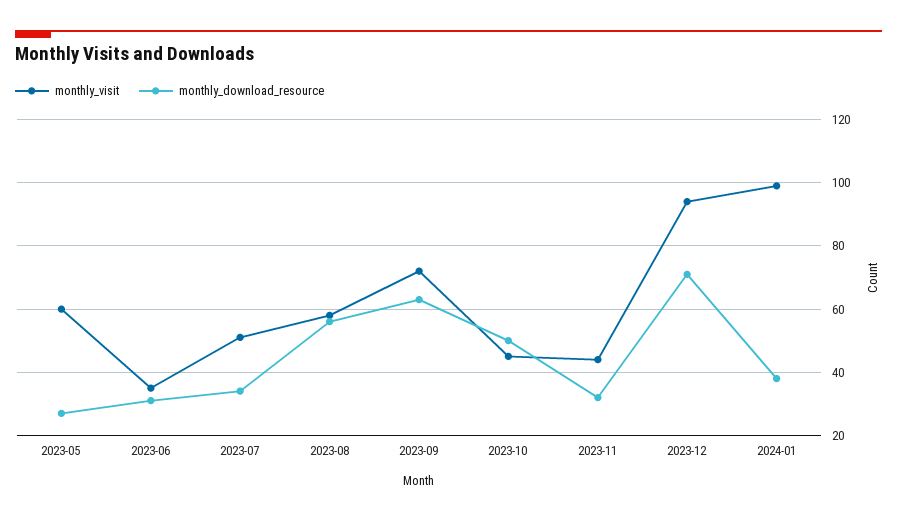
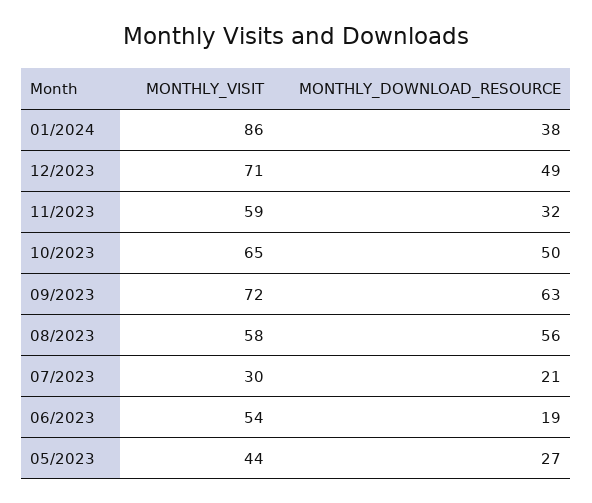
monthly_visit, 2023-05: 60 -> 44
monthly_visit, 2023-06: 35 -> 54
monthly_download_resource, 2023-06: 30 -> 19
monthly_visit, 2023-07: 50 -> 30
monthly_download_resource, 2023-07: 35 -> 21
monthly_visit, 2023-10: 45 -> 65
monthly_visit, 2023-11: 45 -> 59
monthly_visit, 2023-12: 95 -> 71
monthly_download_resource, 2023-12: 70 -> 49
monthly_visit, 2024-01: 100 -> 86

